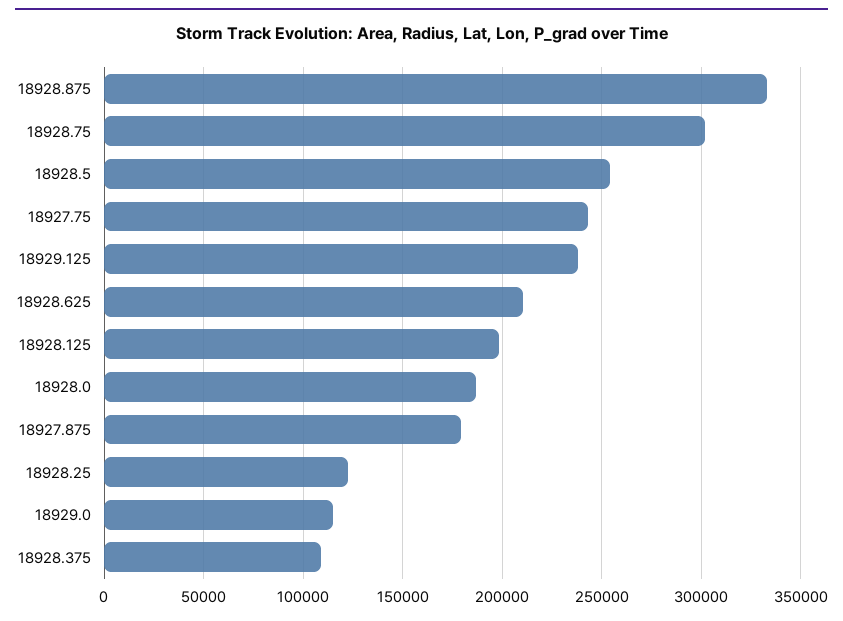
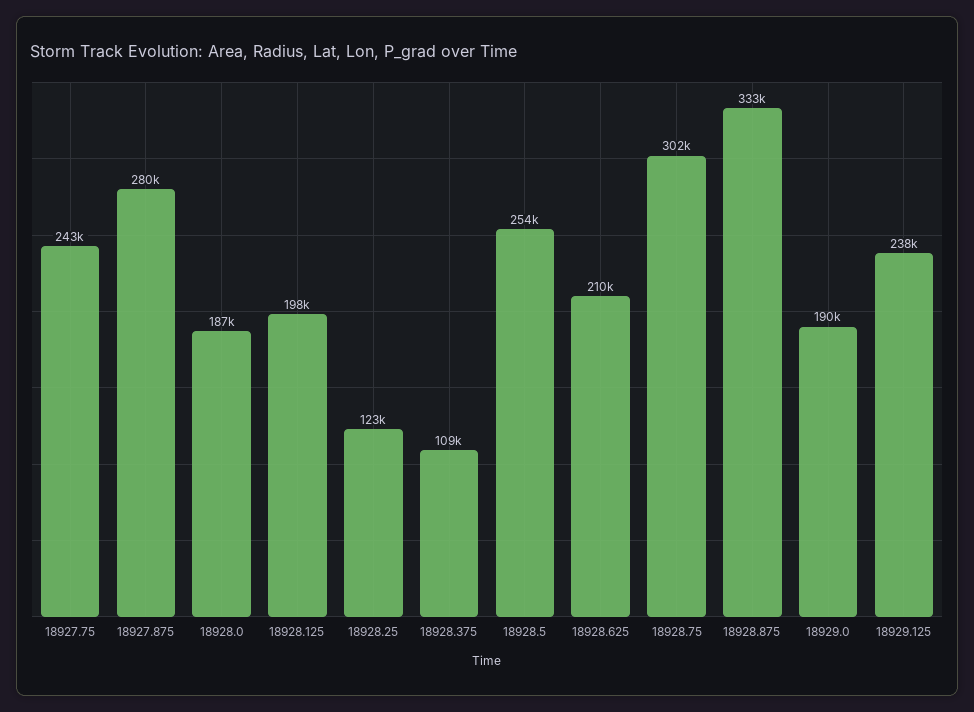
18927.875: 180000 -> 280000
18929.0: 115000 -> 190000

